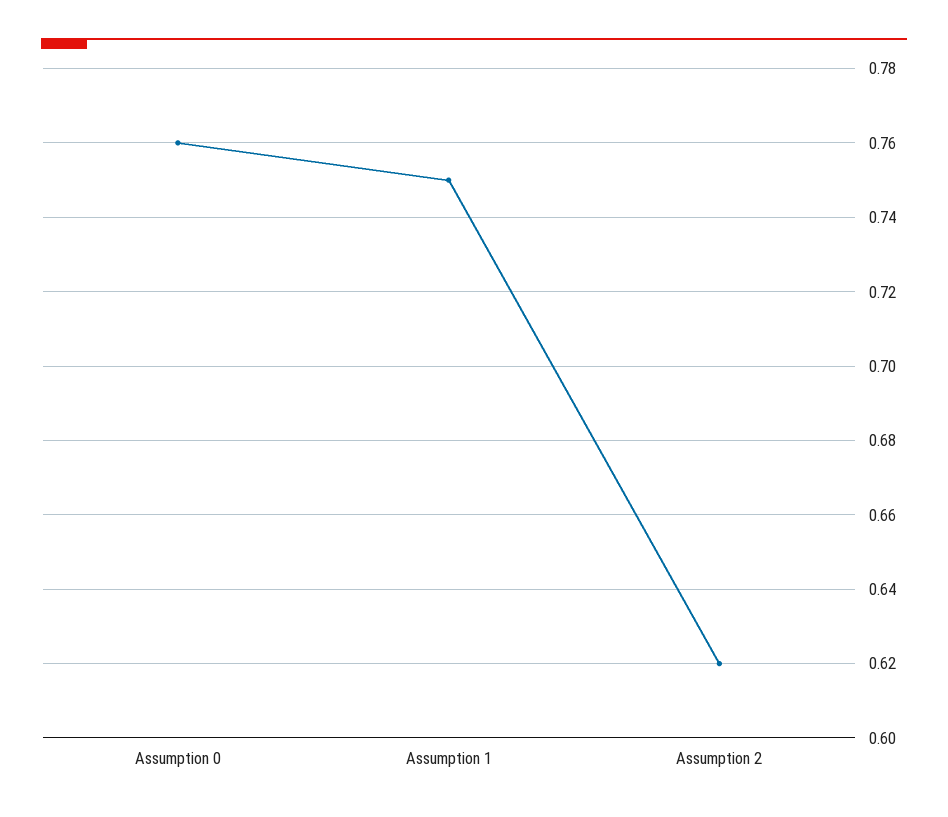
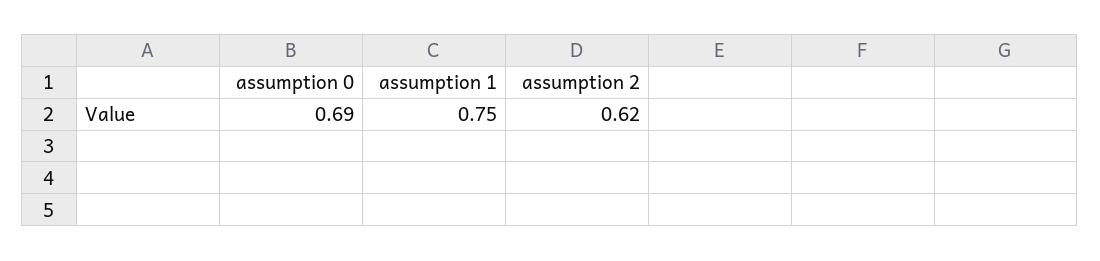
Assumption 0: 0.76 -> 0.69

